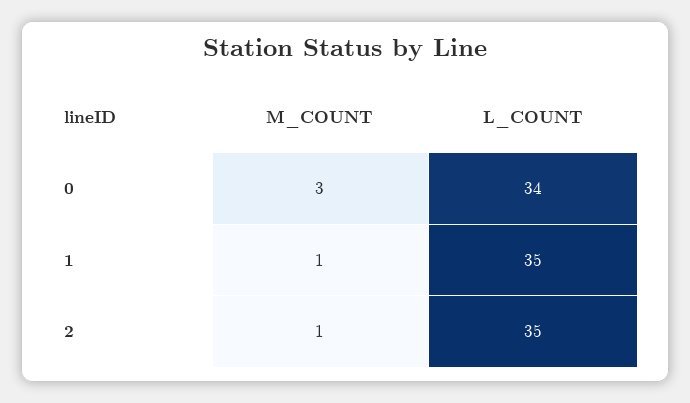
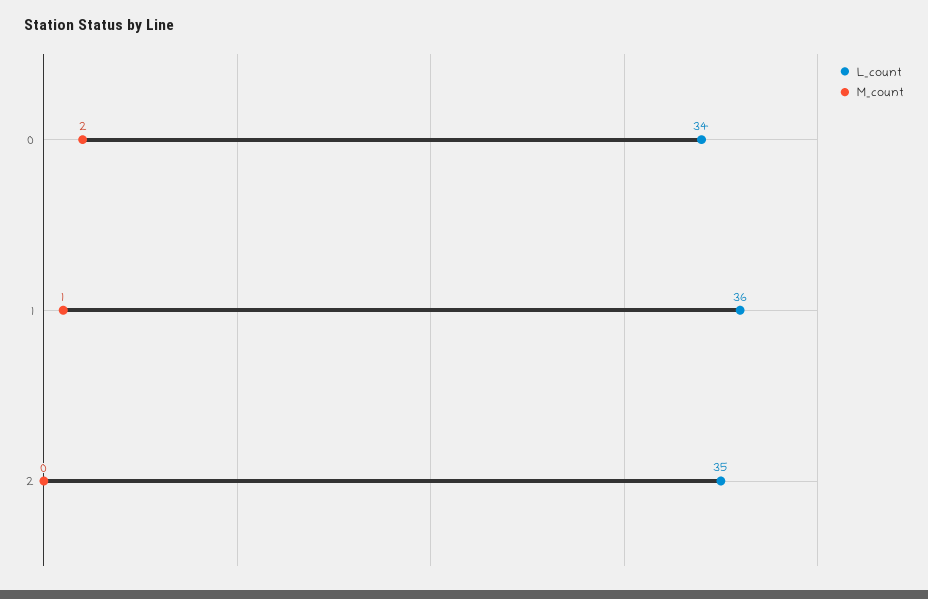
M_COUNT, 0: 3 -> 2
L_COUNT, 1: 35 -> 36
M_COUNT, 2: 1 -> 0

